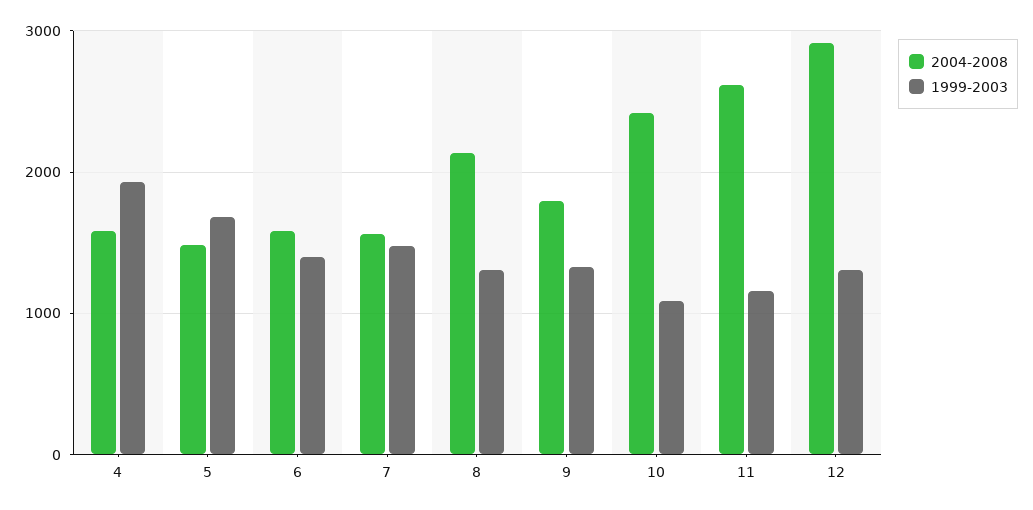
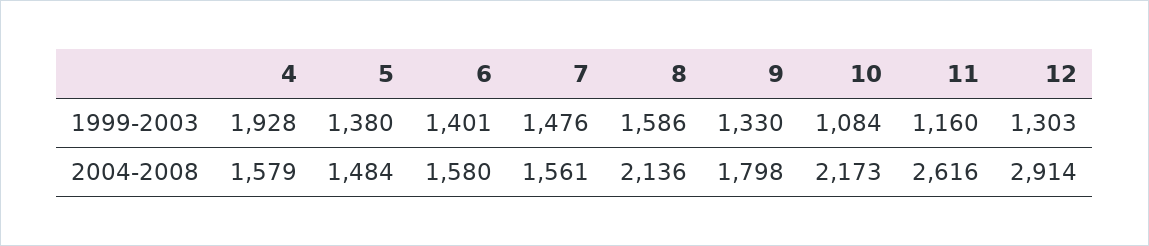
1999-2003, 5: 1700 -> 1380
1999-2003, 8: 1300 -> 1586
2004-2008, 10: 2400 -> 2173

